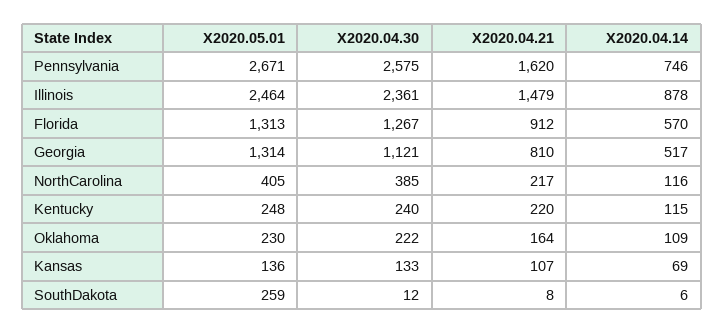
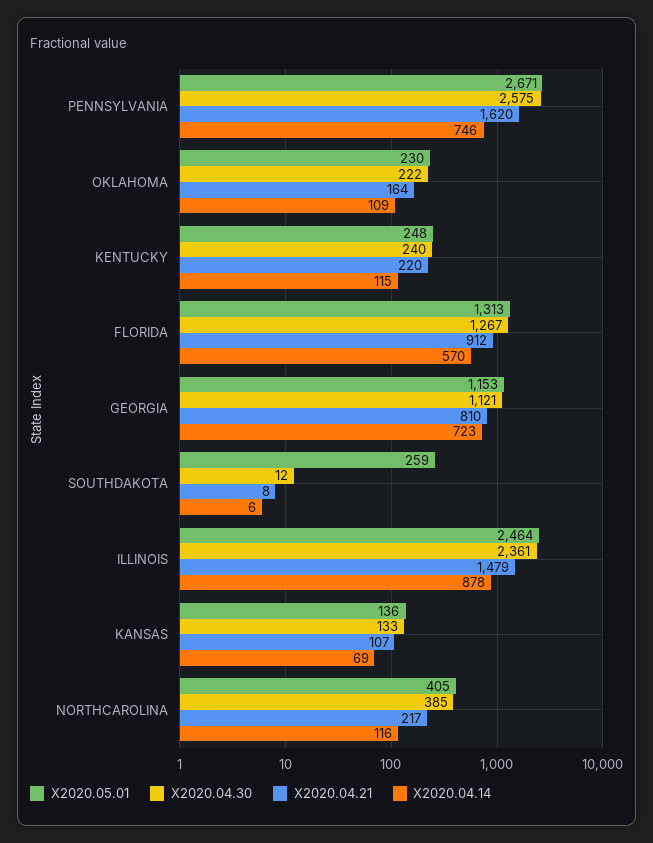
X2020.05.01, Georgia: 1314 -> 1153
X2020.04.14, Georgia: 517 -> 723

